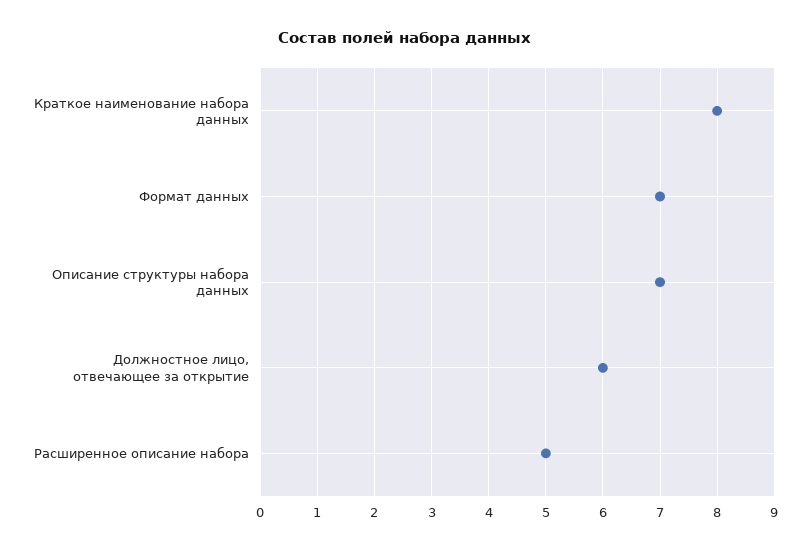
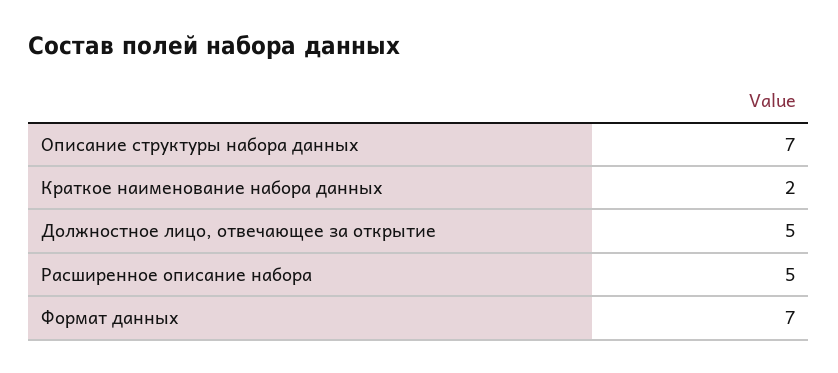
Краткое наименование набора данных: 8 -> 2
Должностное лицо, отвечающее за открытие: 6 -> 5

